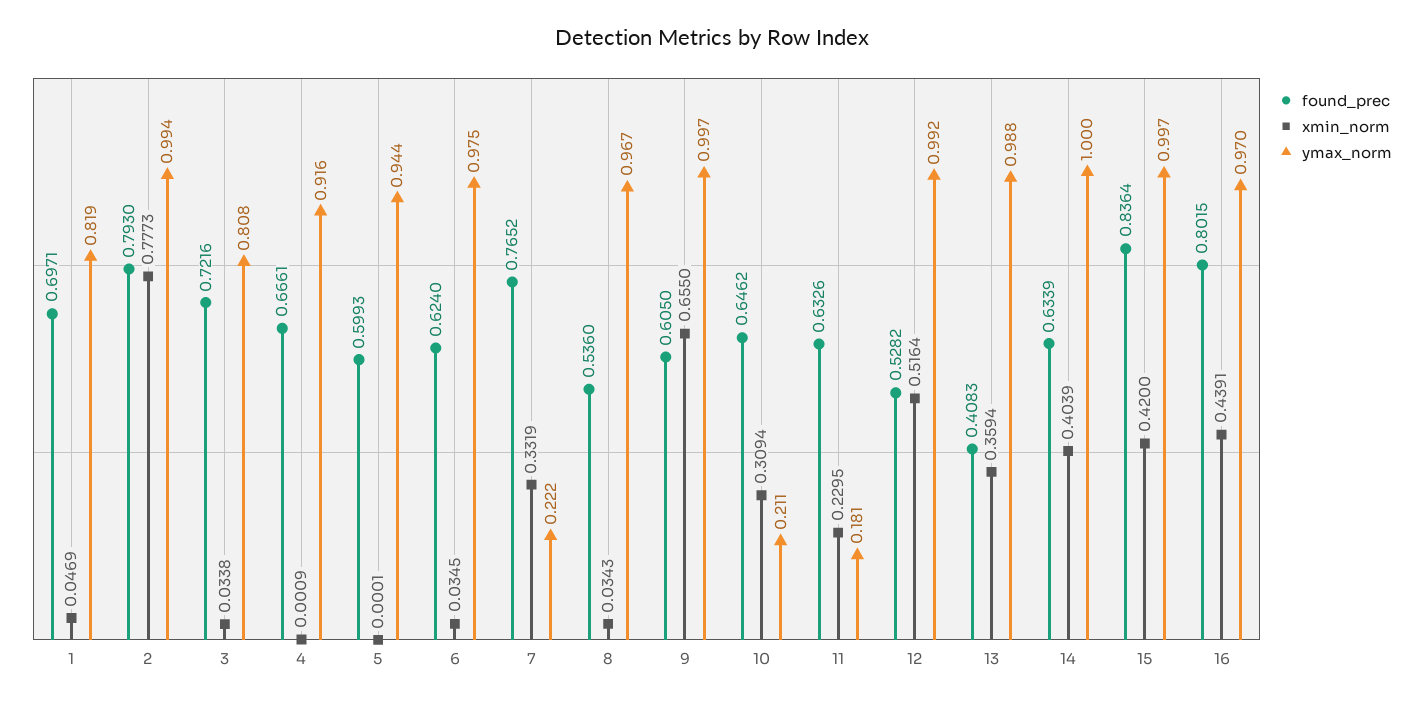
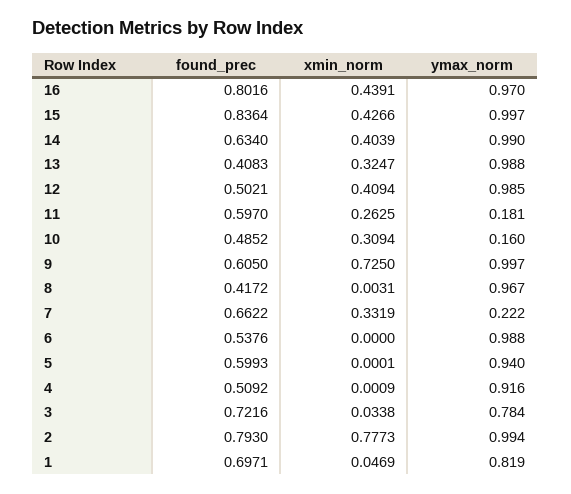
ymax_norm, 3: 0.808 -> 0.784
found_prec, 4: 0.6661 -> 0.5092
ymax_norm, 5: 0.944 -> 0.94
found_prec, 6: 0.624 -> 0.5376
xmin_norm, 6: 0.0345 -> 0
ymax_norm, 6: 0.975 -> 0.988
found_prec, 7: 0.7652 -> 0.6622
found_prec, 8: 0.536 -> 0.4172
xmin_norm, 8: 0.0343 -> 0.0031
xmin_norm, 9: 0.655 -> 0.725
found_prec, 10: 0.6462 -> 0.4852
ymax_norm, 10: 0.211 -> 0.16
found_prec, 11: 0.6326 -> 0.597
xmin_norm, 11: 0.2295 -> 0.2625
found_prec, 12: 0.5282 -> 0.5021
xmin_norm, 12: 0.5164 -> 0.4094
ymax_norm, 12: 0.992 -> 0.985
xmin_norm, 13: 0.3594 -> 0.3247
found_prec, 14: 0.6339 -> 0.634
ymax_norm, 14: 1 -> 0.99
xmin_norm, 15: 0.42 -> 0.4266
found_prec, 16: 0.8015 -> 0.8016

